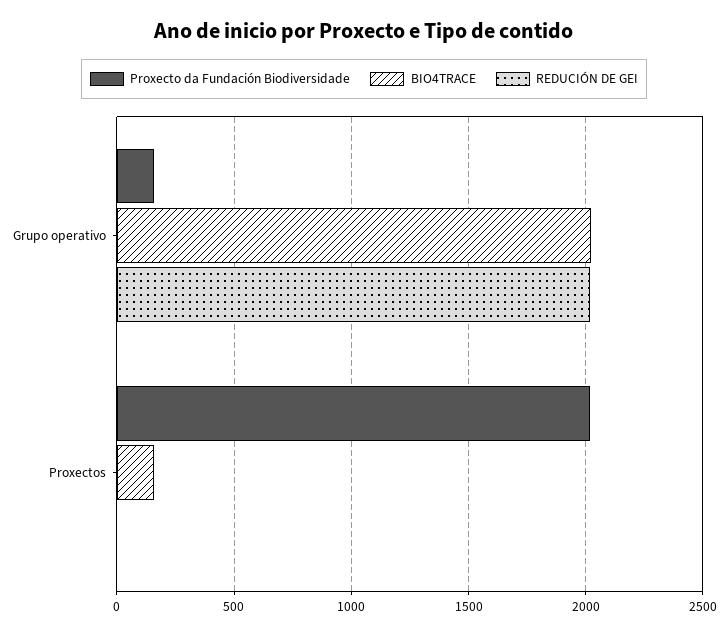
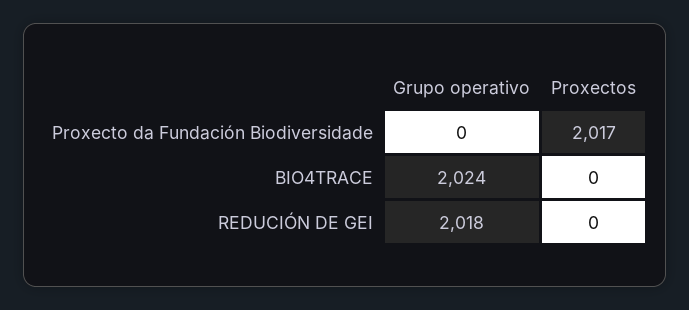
Proxecto da Fundación Biodiversidade, Grupo operativo: 150 -> 0
BIO4TRACE, Proxectos: 150 -> 0

